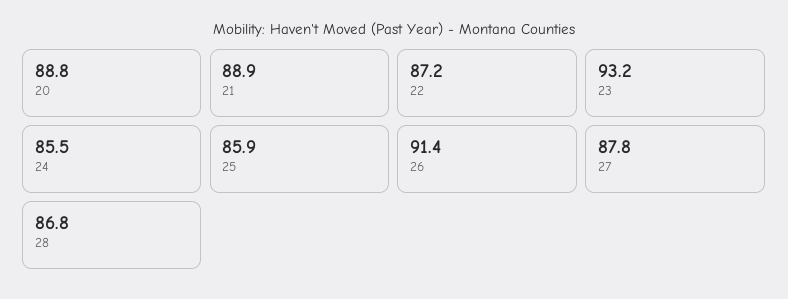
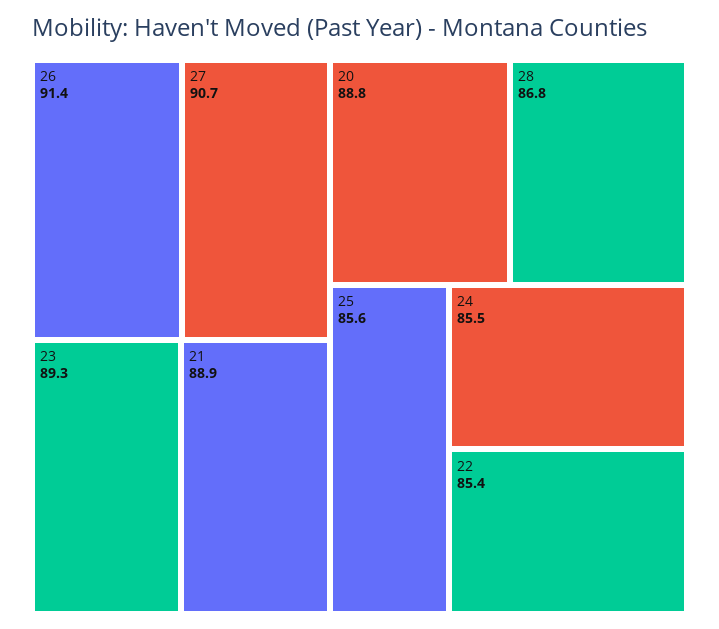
22: 87.2 -> 85.4
23: 93.2 -> 89.3
25: 85.9 -> 85.6
27: 87.8 -> 90.7

